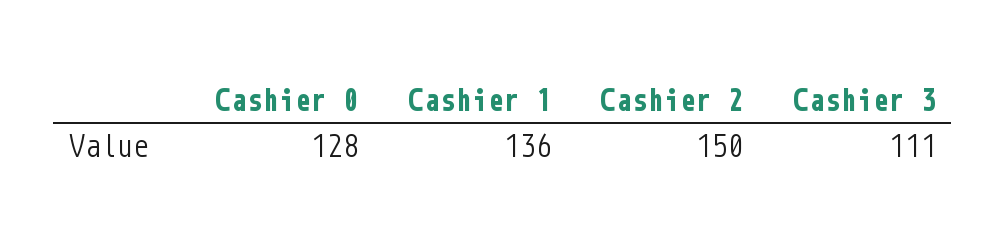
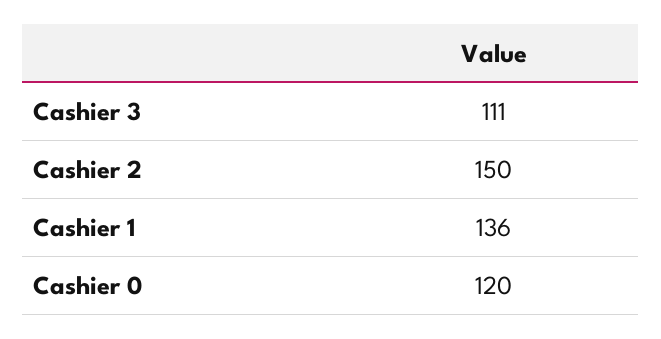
Cashier 0: 128 -> 120

